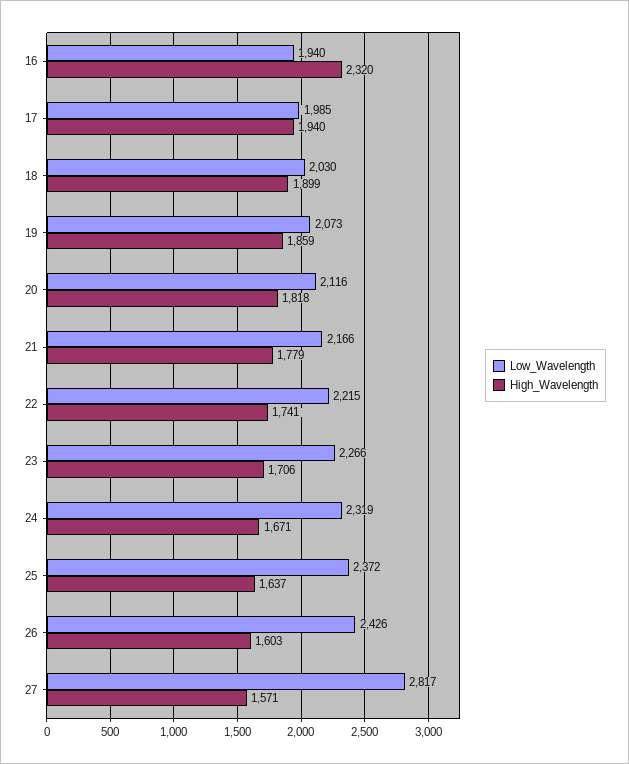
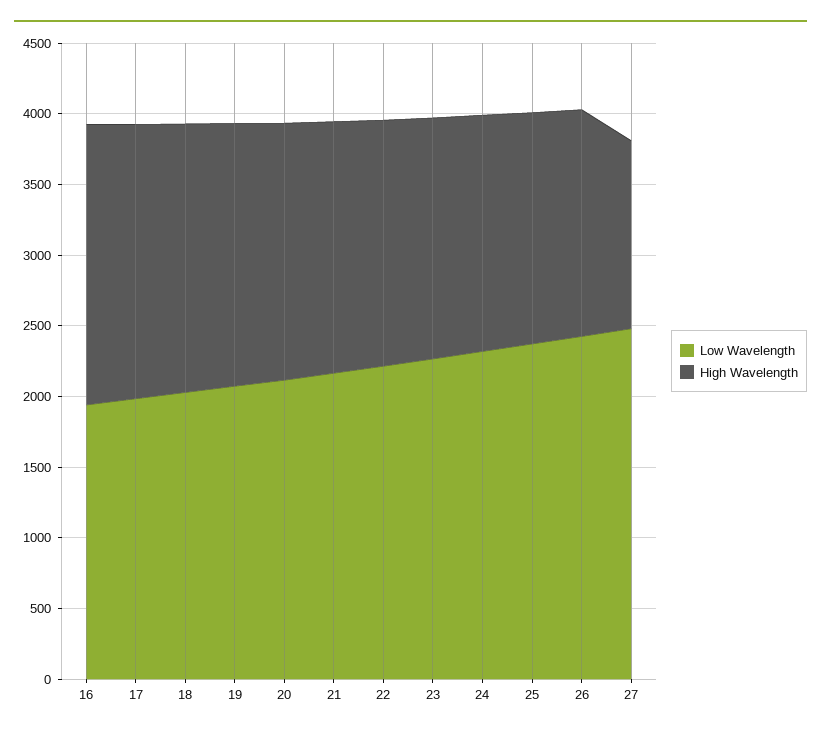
High_Wavelength, 16: 2320 -> 2000
Low_Wavelength, 27: 2817 -> 2500
High_Wavelength, 27: 1571 -> 1300

